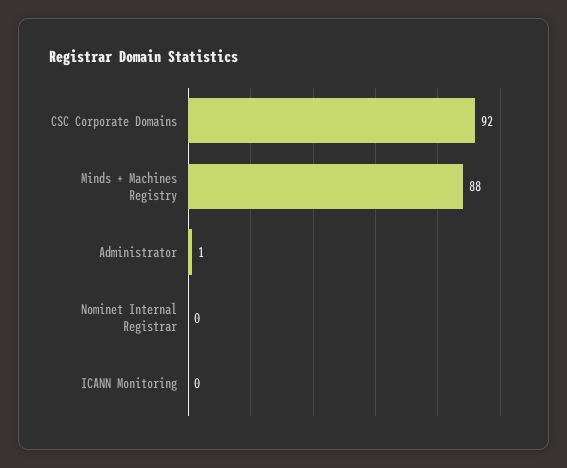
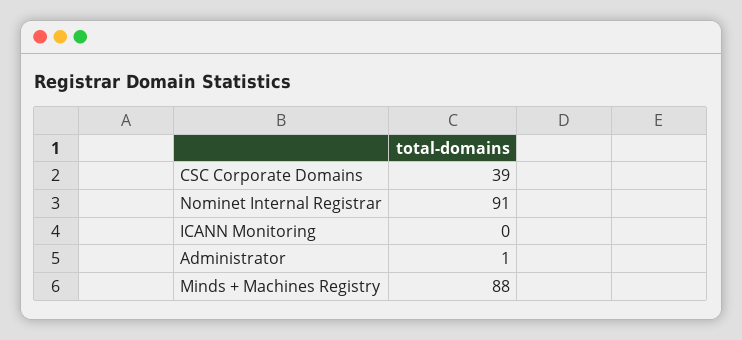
CSC Corporate Domains: 92 -> 39
Nominet Internal Registrar: 0 -> 91

